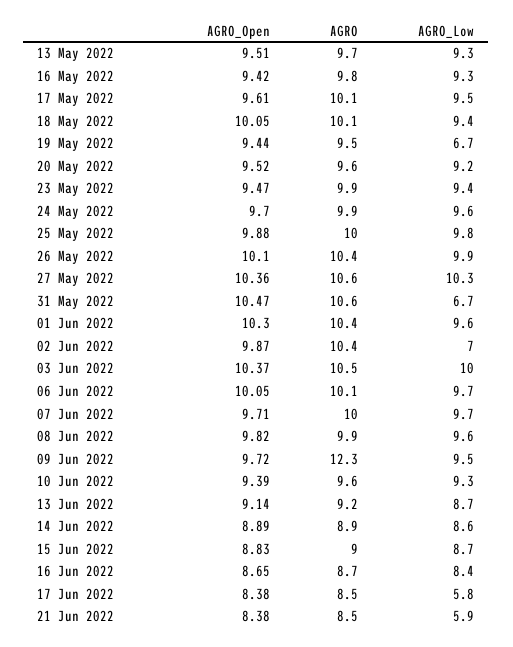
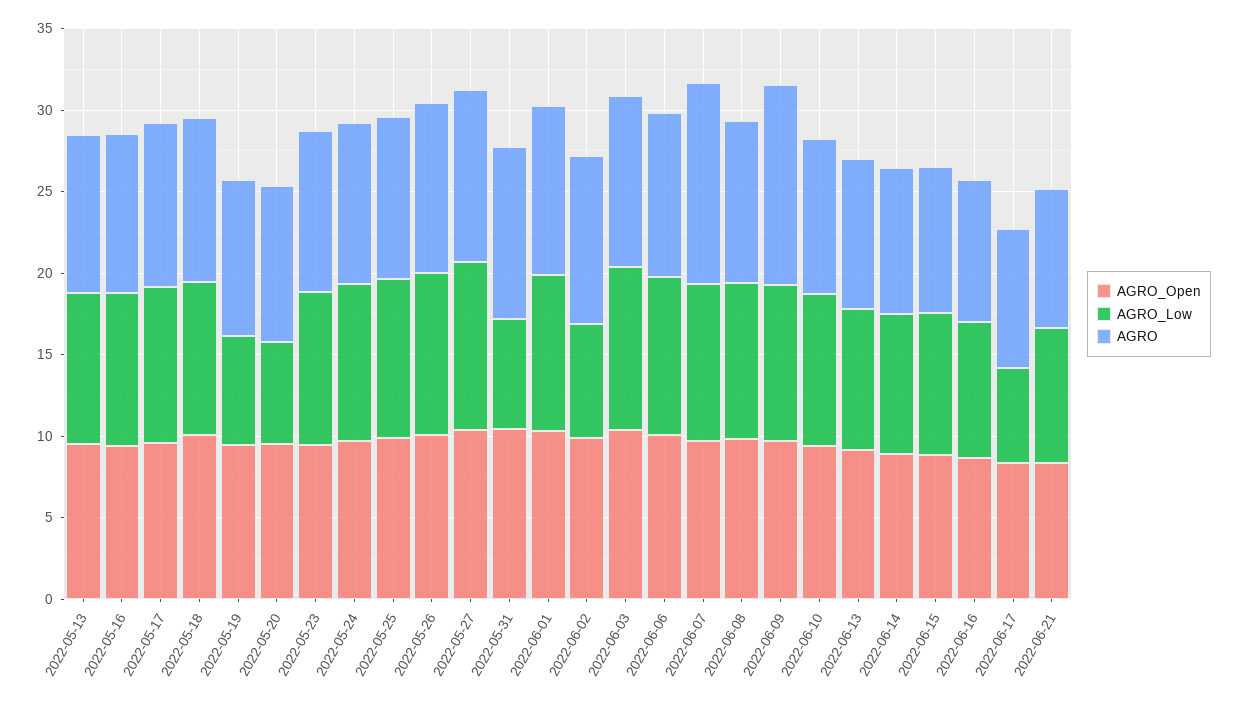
AGRO_Low, 20 May 2022: 9.2 -> 6
AGRO, 07 Jun 2022: 10 -> 12
AGRO_Low, 21 Jun 2022: 5.9 -> 8

